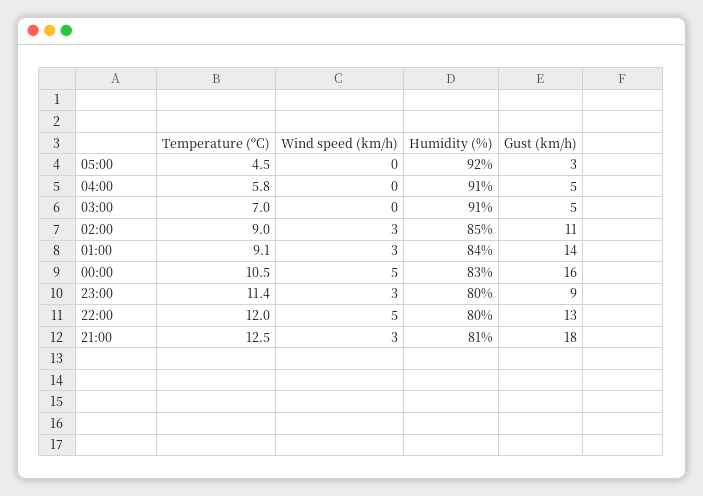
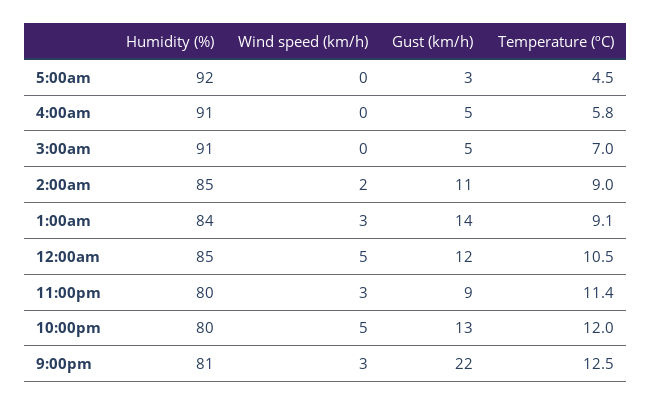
Wind speed (km/h), 02:00: 3 -> 2
Humidity (%), 00:00: 83 -> 85
Gust (km/h), 00:00: 16 -> 12
Gust (km/h), 21:00: 18 -> 22

